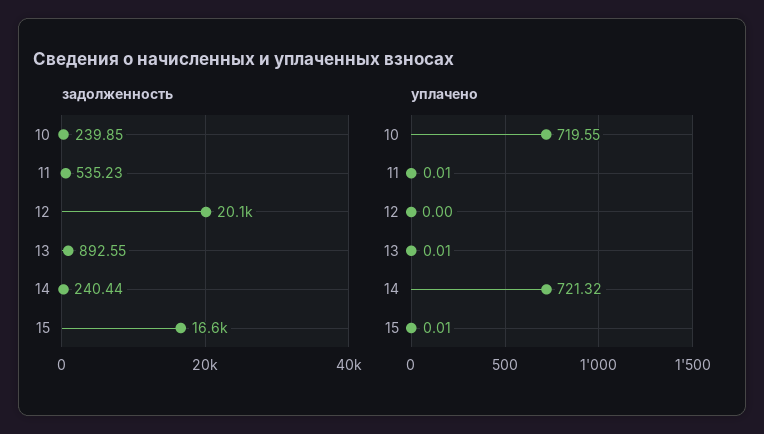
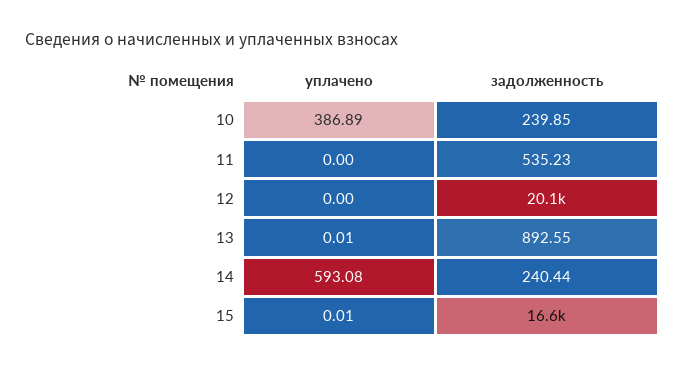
уплачено, 10: 719.55 -> 386.89
уплачено, 11: 0.01 -> 0
уплачено, 14: 721.32 -> 593.08

